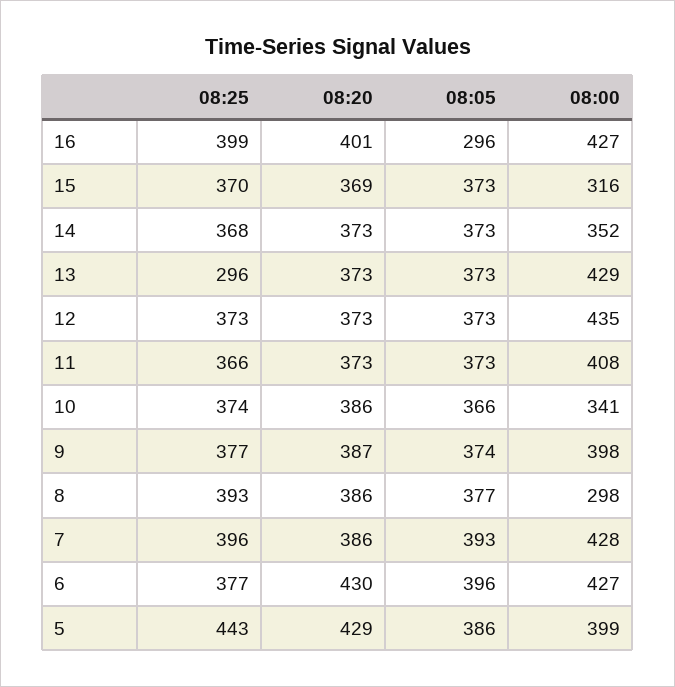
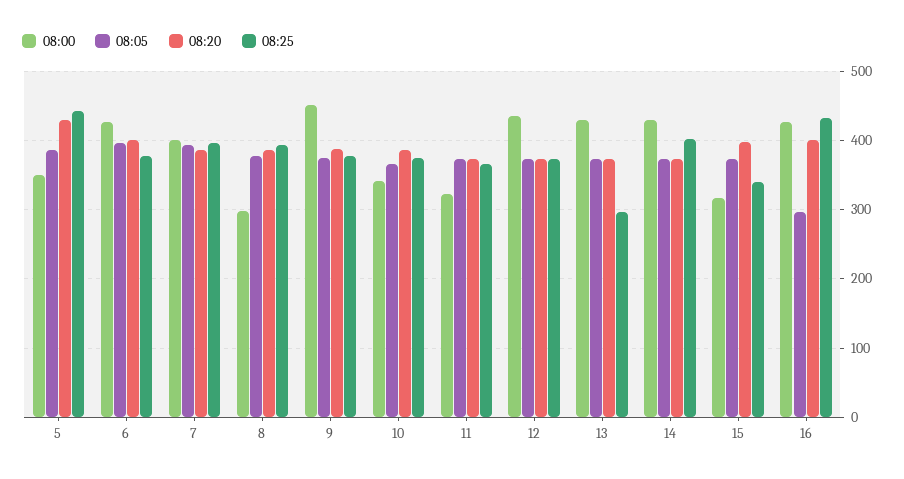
08:25, 16: 399 -> 430
08:25, 15: 370 -> 340
08:20, 15: 369 -> 400
08:25, 14: 368 -> 400
08:00, 14: 352 -> 430
08:00, 11: 408 -> 320
08:00, 9: 398 -> 450
08:00, 7: 428 -> 400
08:20, 6: 430 -> 400
08:00, 5: 399 -> 350

